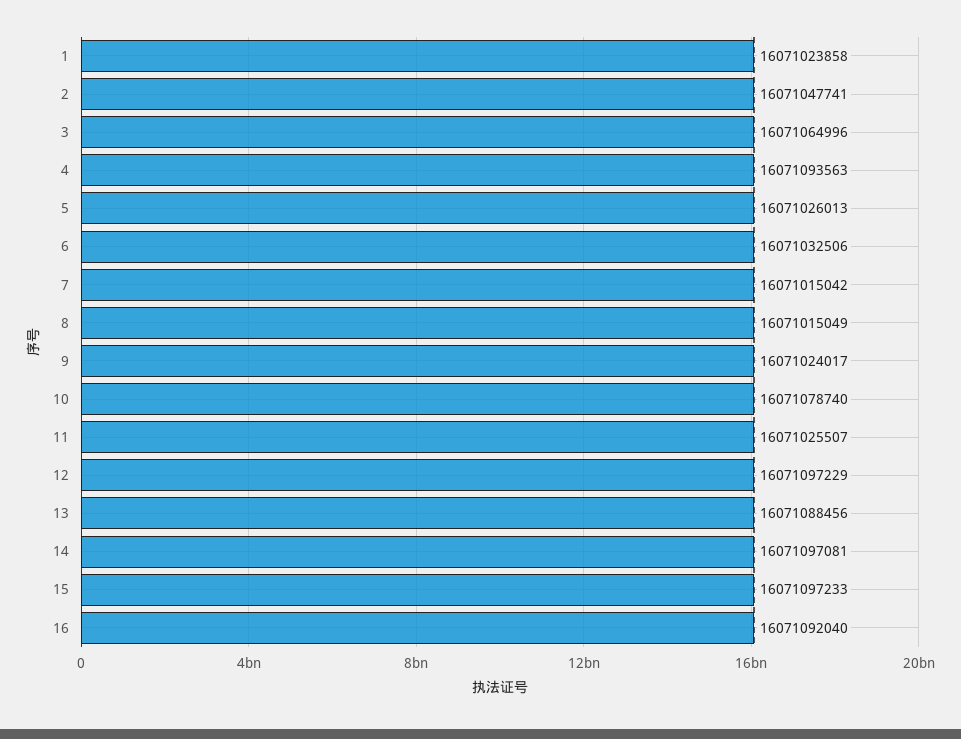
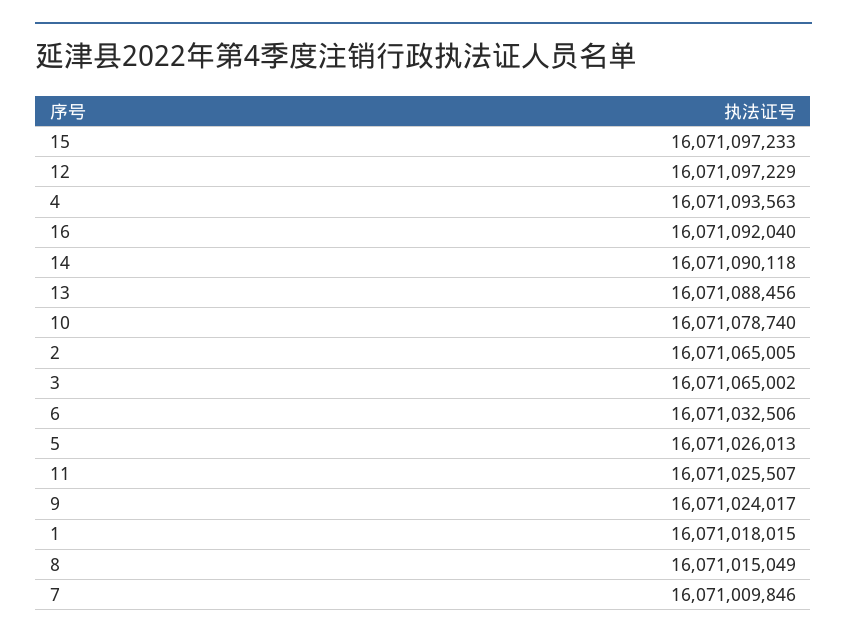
1: 16071023858 -> 16071018015
2: 16071047741 -> 16071065005
3: 16071064996 -> 16071065002
7: 16071015042 -> 16071009846
14: 16071097081 -> 16071090118

